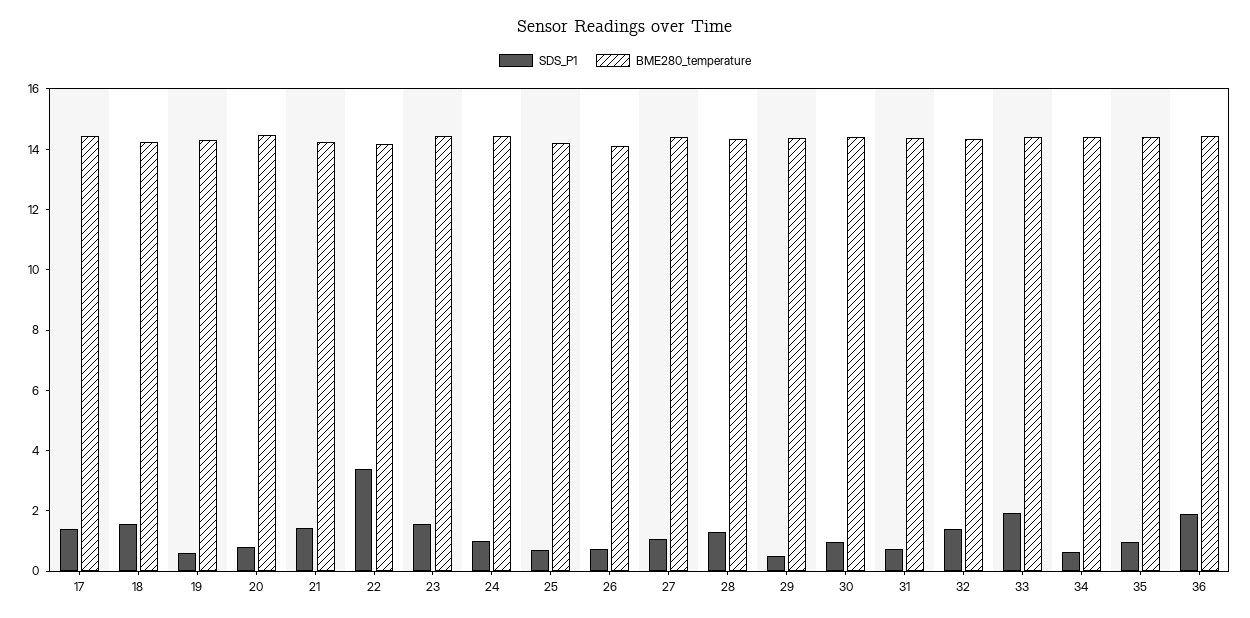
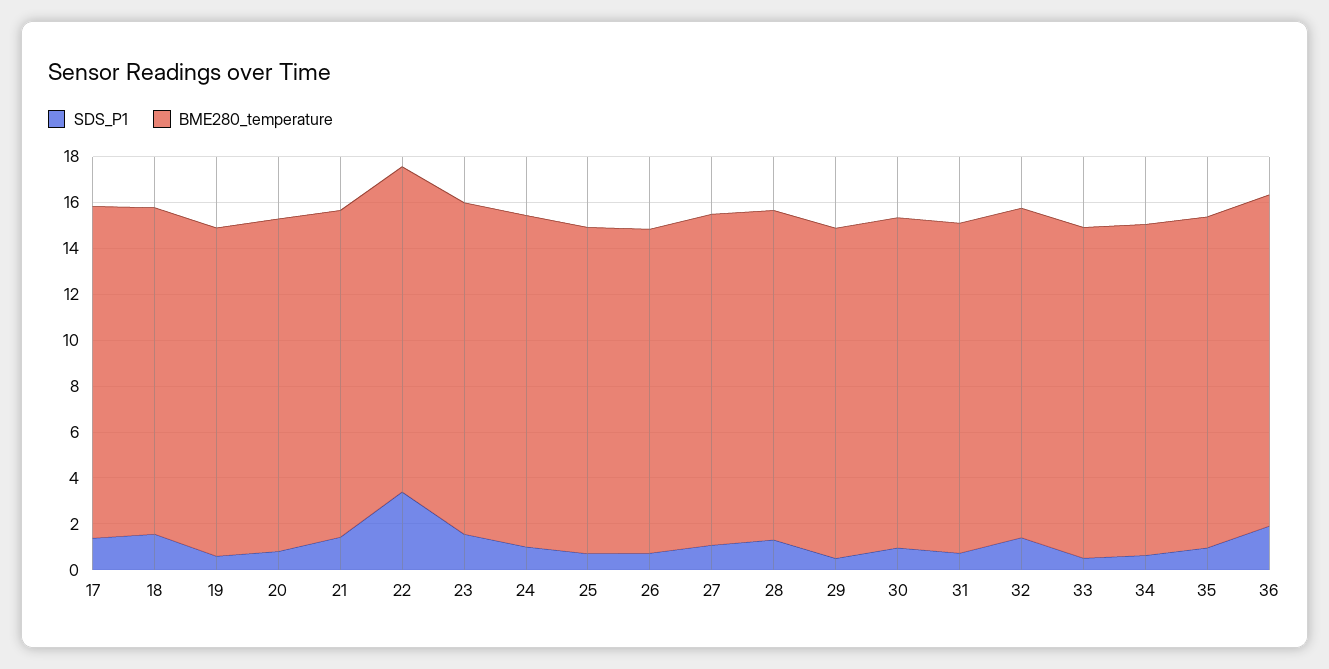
SDS_P1, 33: 2 -> 0.5

